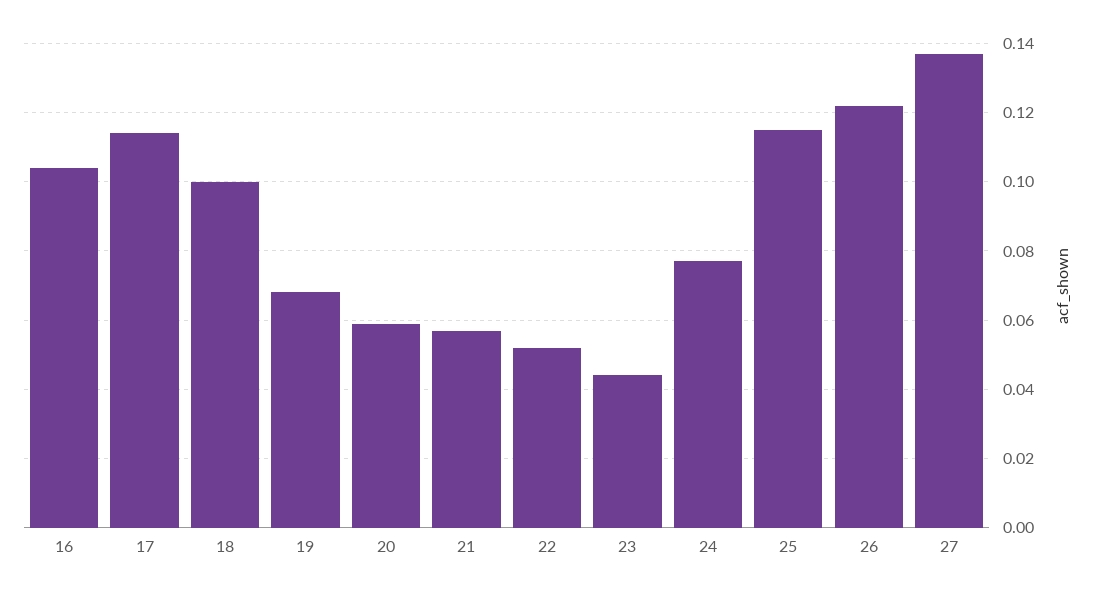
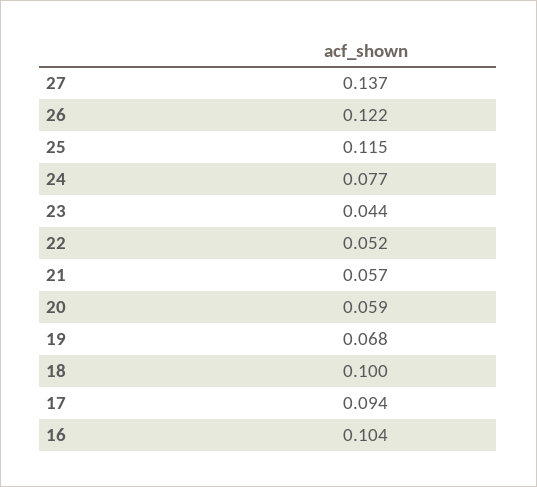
17: 0.115 -> 0.094

